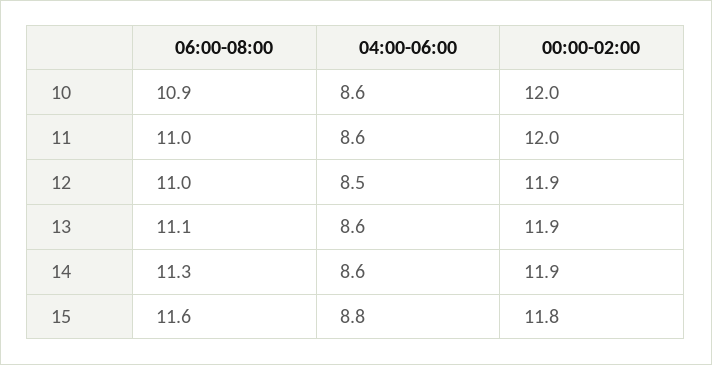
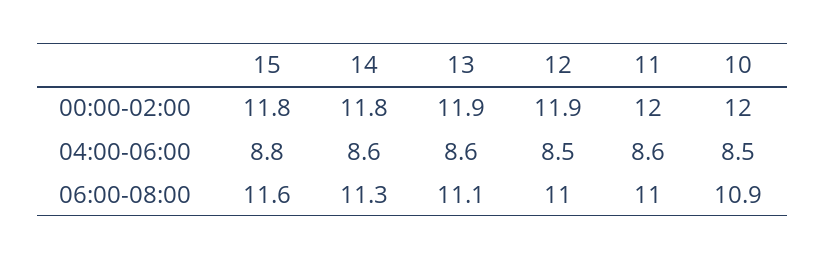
04:00-06:00, 10: 8.6 -> 8.5
00:00-02:00, 14: 11.9 -> 11.8

